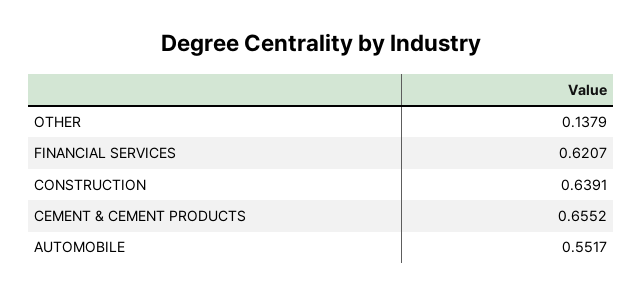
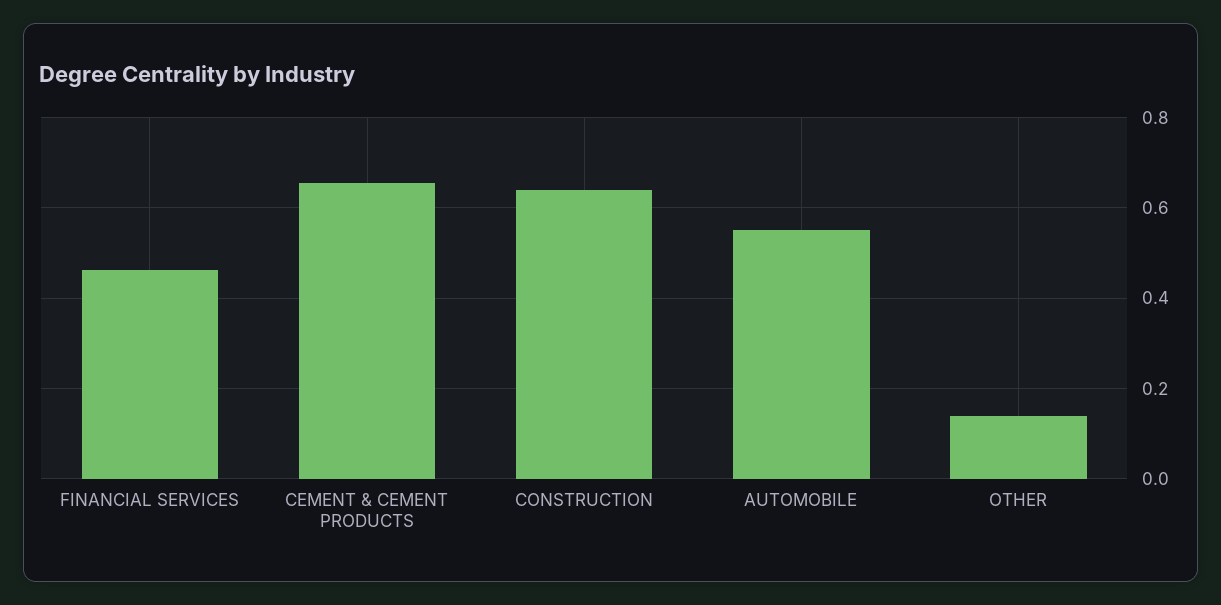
FINANCIAL SERVICES: 0.6207 -> 0.46

